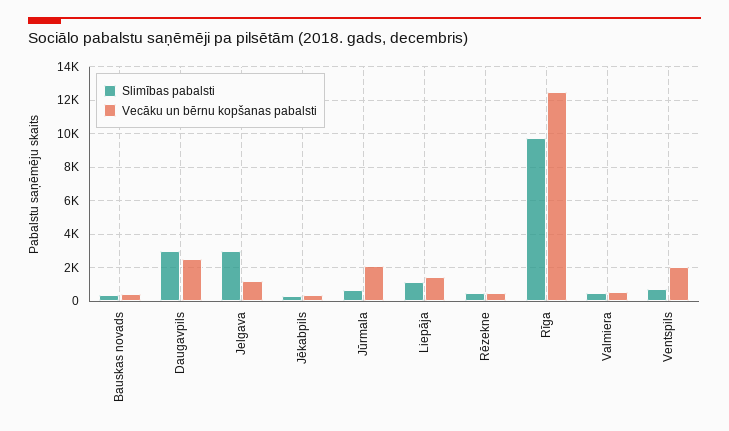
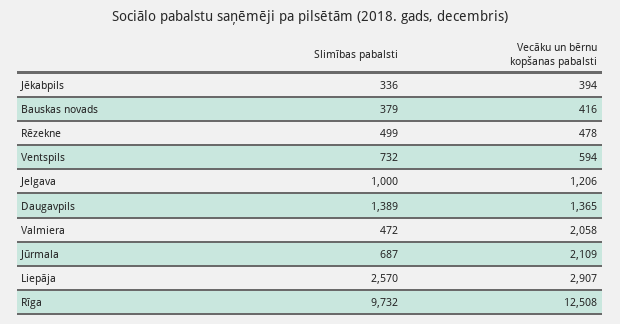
Slimības pabalsti, Daugavpils: 3000 -> 1389
Vecāku un bērnu kopšanas pabalsti, Daugavpils: 2500 -> 1365
Slimības pabalsti, Jelgava: 3000 -> 1000
Slimības pabalsti, Liepāja: 1000 -> 2570
Vecāku un bērnu kopšanas pabalsti, Liepāja: 1500 -> 2907
Vecāku un bērnu kopšanas pabalsti, Valmiera: 500 -> 2058
Vecāku un bērnu kopšanas pabalsti, Ventspils: 2000 -> 594

